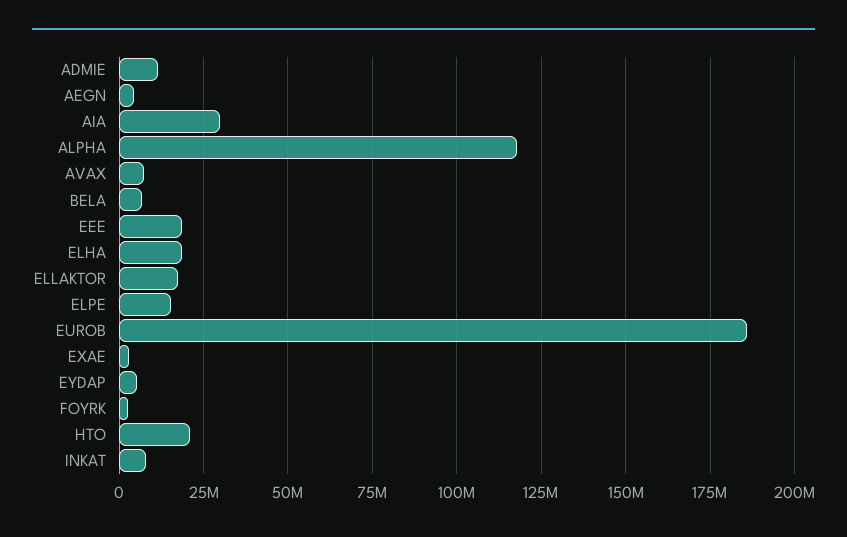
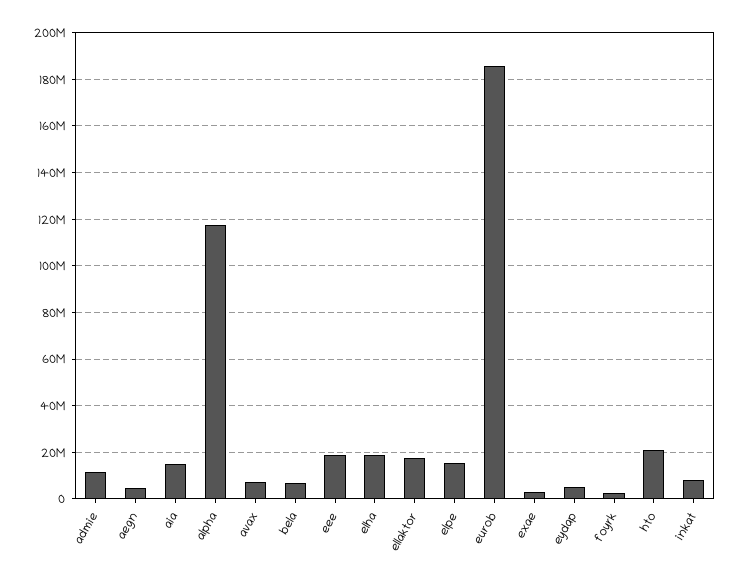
AIA: 30000000 -> 15000000

